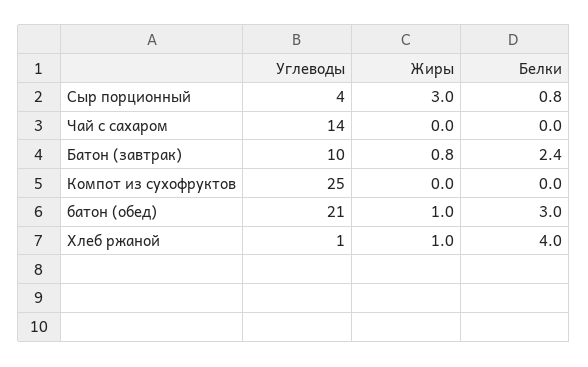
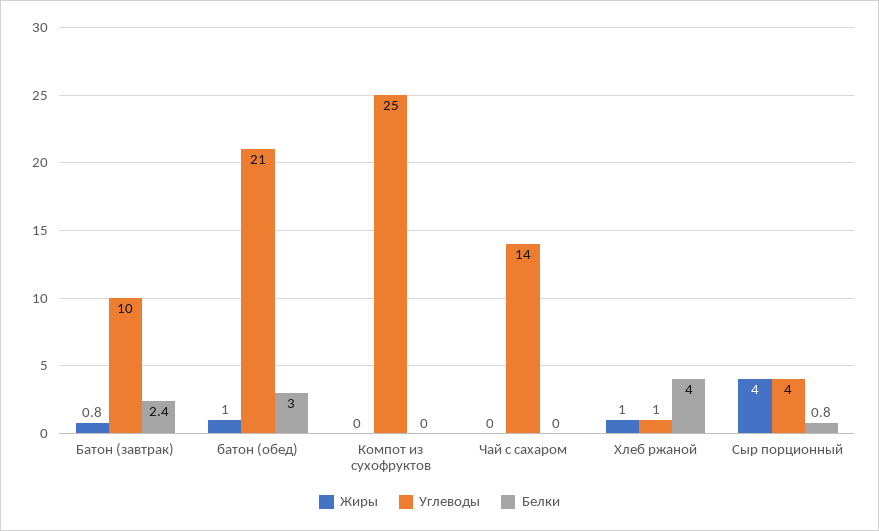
Жиры, Сыр порционный: 3 -> 4

